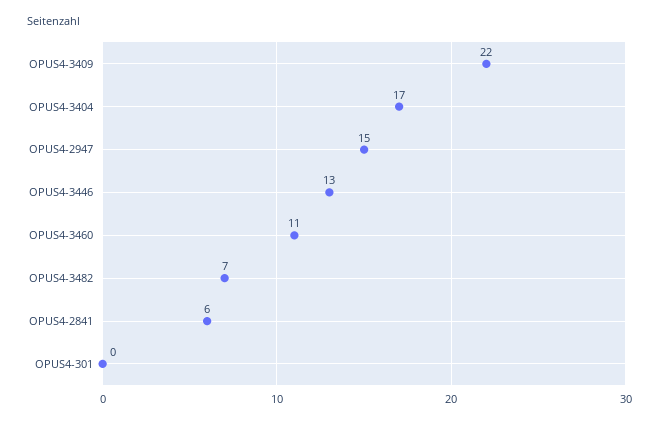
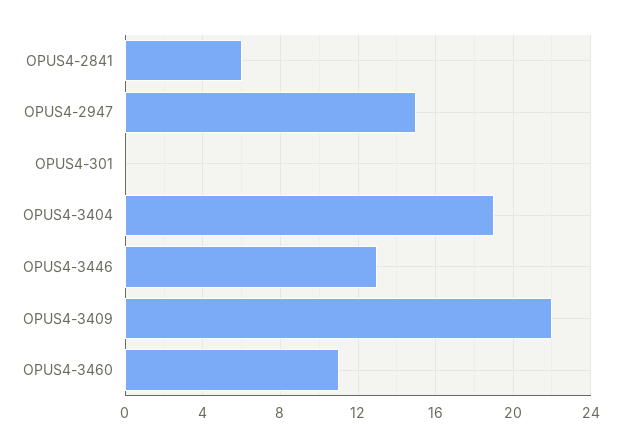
OPUS4-3404: 17 -> 19
OPUS4-3482: 7 -> none

